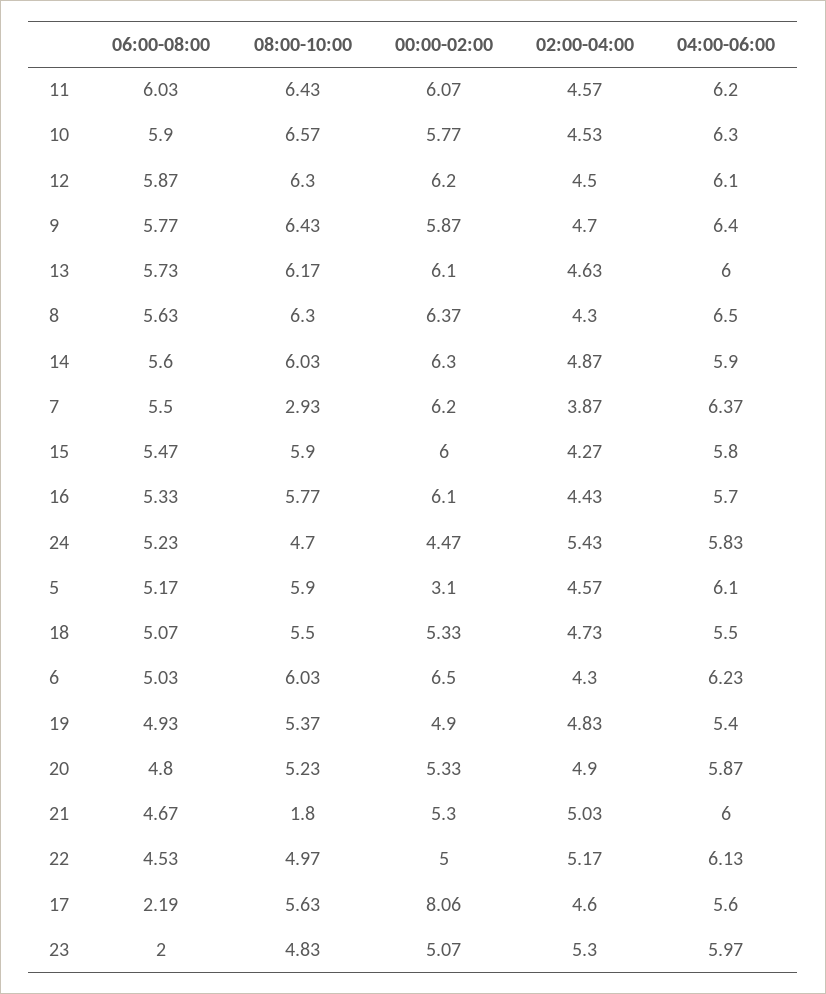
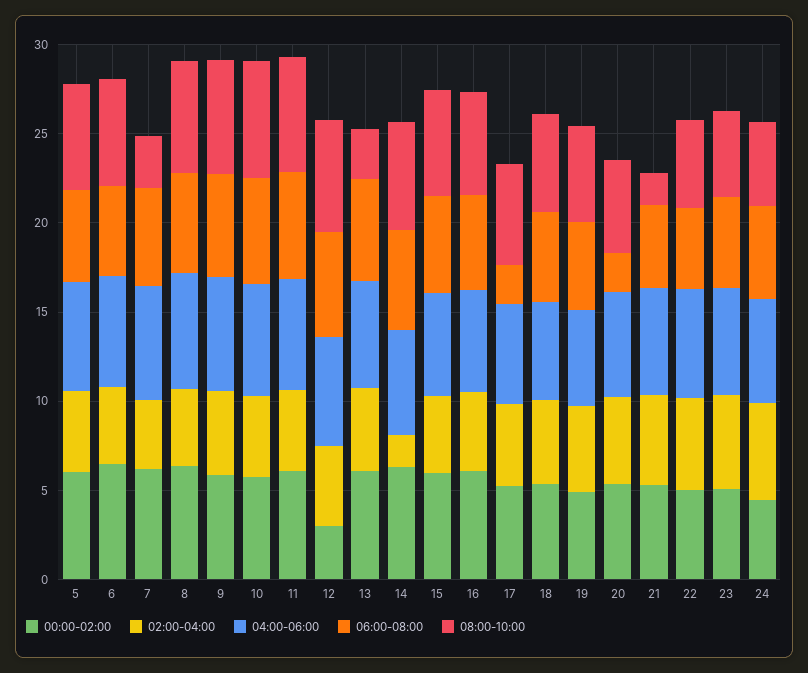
00:00-02:00, 12: 6.2 -> 3
08:00-10:00, 13: 6.17 -> 3
02:00-04:00, 14: 4.87 -> 2
00:00-02:00, 5: 3.1 -> 6
06:00-08:00, 20: 4.8 -> 2
00:00-02:00, 17: 8.06 -> 5
06:00-08:00, 23: 2 -> 5

